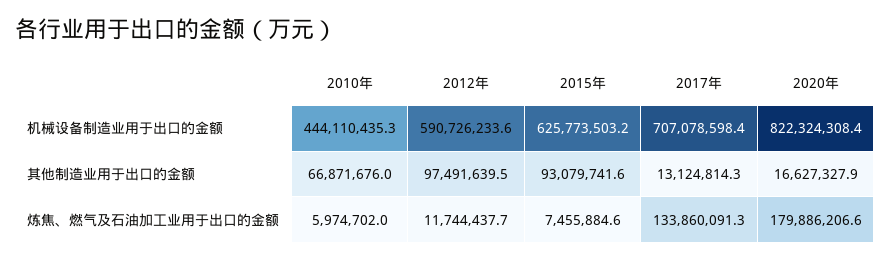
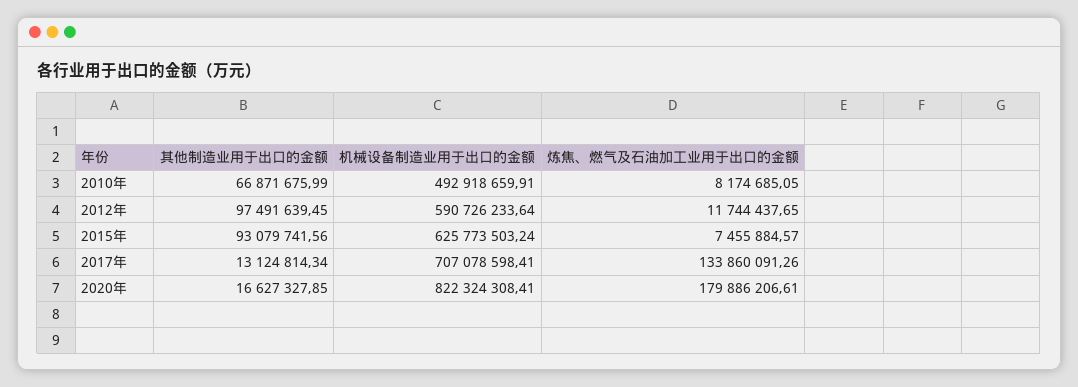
2010年, 机械设备制造业用于出口的金额: 444110435.3 -> 492918659.91
2010年, 炼焦、燃气及石油加工业用于出口的金额: 5974702 -> 8174685.05

